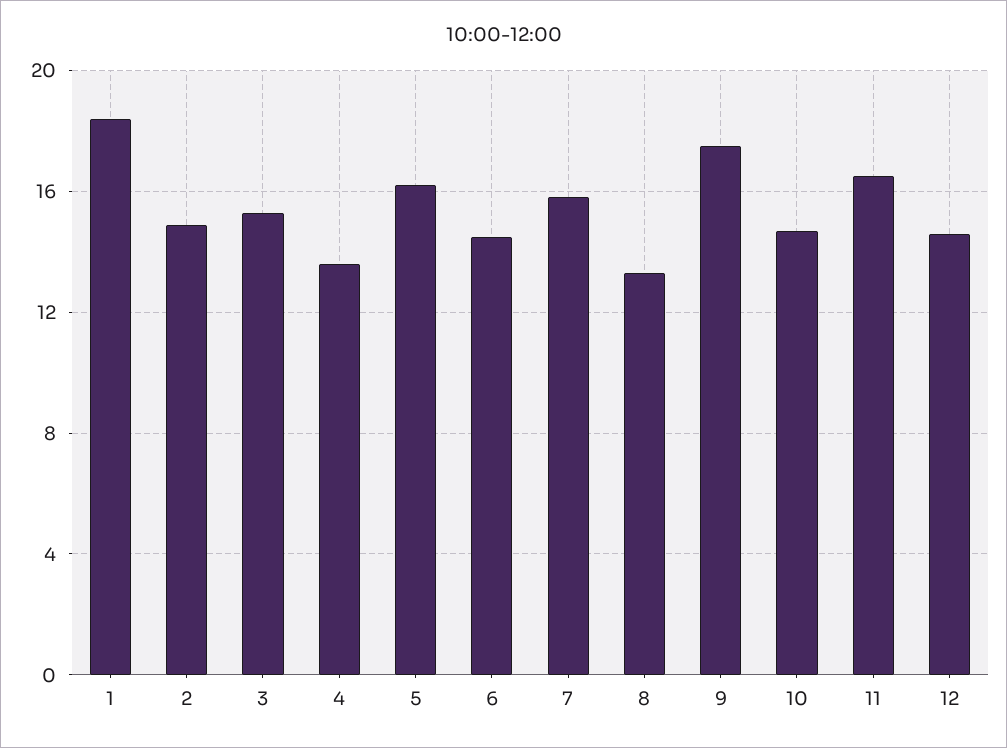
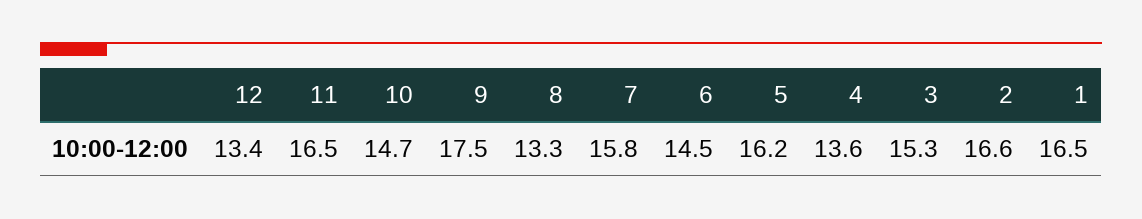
1: 18.5 -> 16.5
2: 15 -> 16.6
12: 14.5 -> 13.4

